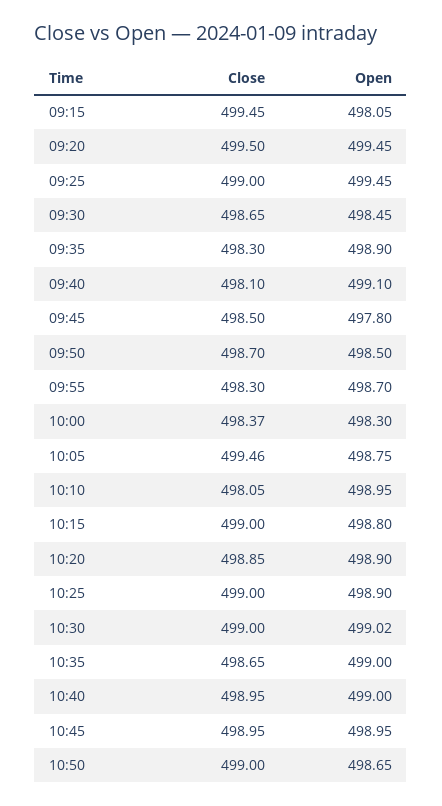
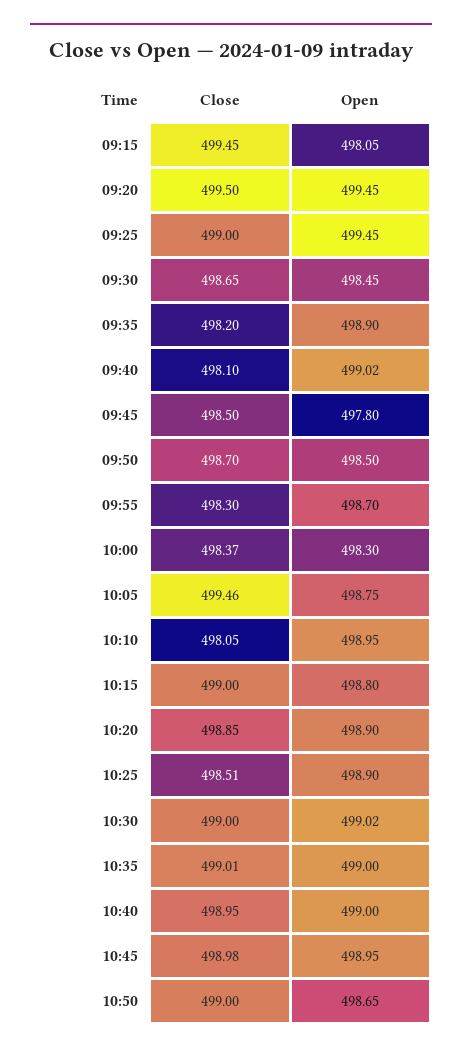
Close, 09:35: 498.3 -> 498.2
Open, 09:40: 499.1 -> 499.02
Close, 10:25: 499 -> 498.51
Close, 10:35: 498.65 -> 499.01
Close, 10:45: 498.95 -> 498.98

